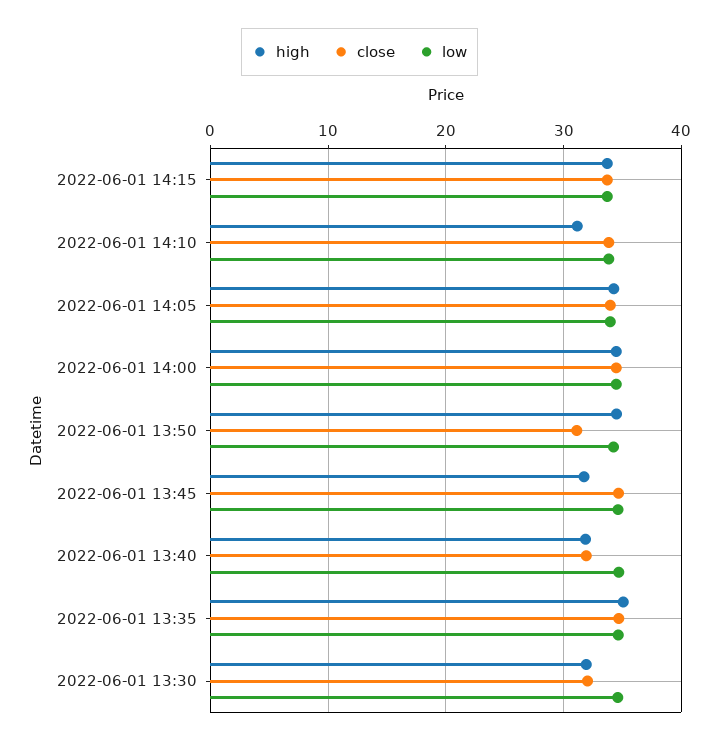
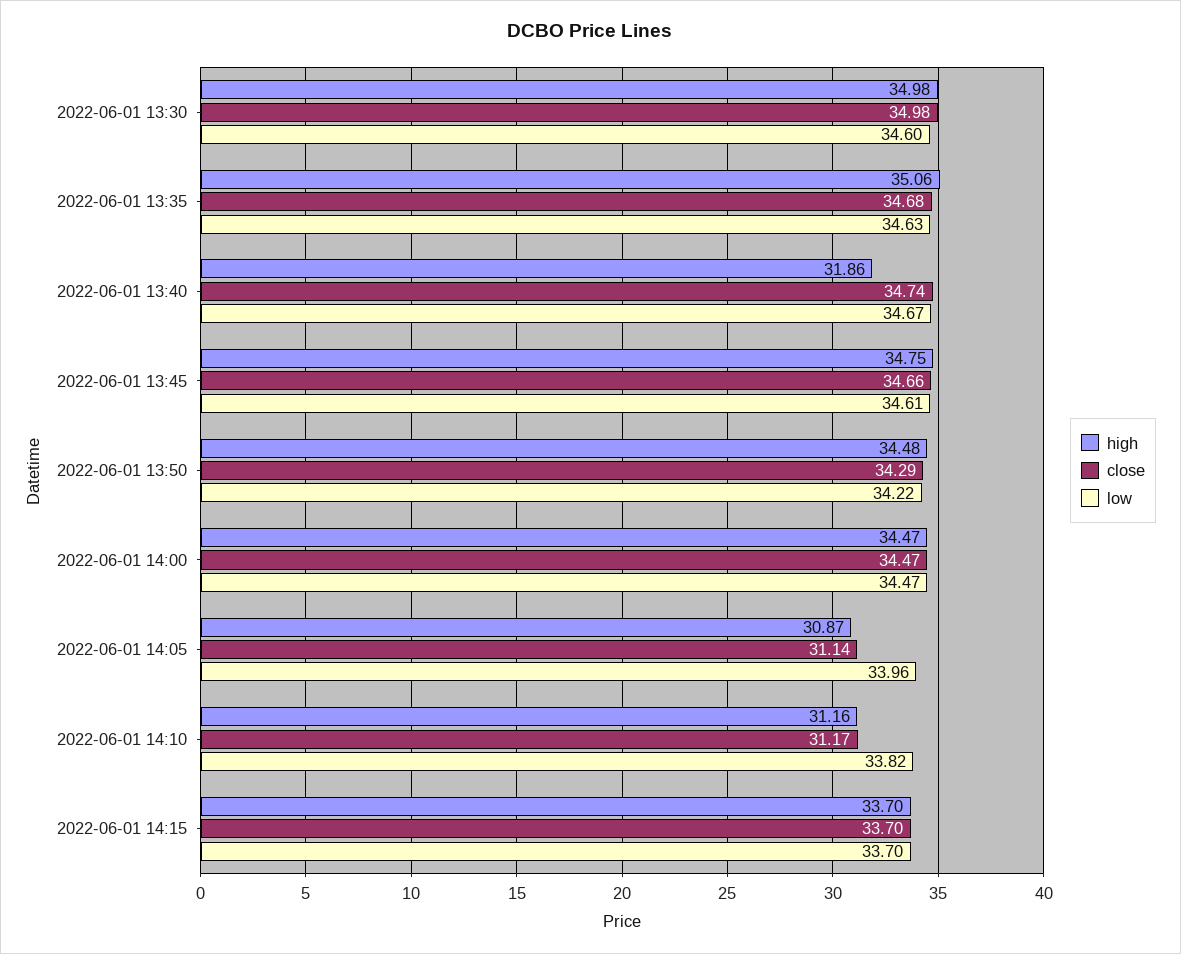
close, 2022-06-01 14:10: 34 -> 31.17
high, 2022-06-01 14:05: 34 -> 30.87
close, 2022-06-01 14:05: 34 -> 31.14
close, 2022-06-01 13:50: 31 -> 34.29
high, 2022-06-01 13:45: 32 -> 34.75
close, 2022-06-01 13:40: 32 -> 34.74
high, 2022-06-01 13:30: 32 -> 34.98
close, 2022-06-01 13:30: 32 -> 34.98

